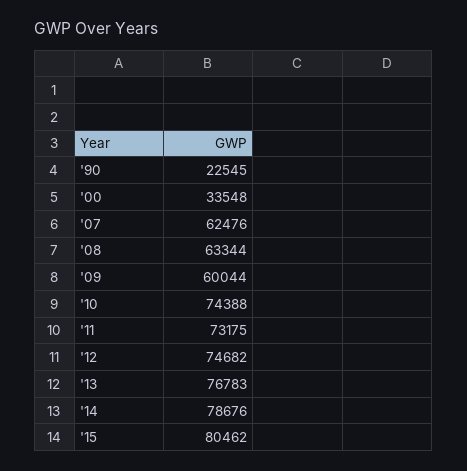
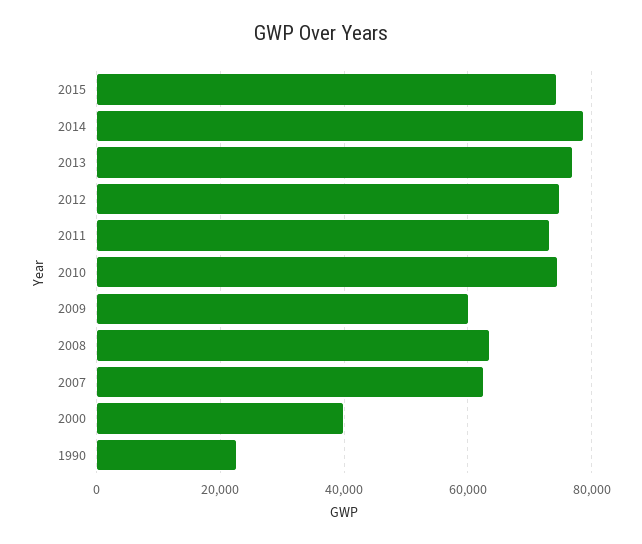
'00: 33548 -> 40000
'15: 80462 -> 74000

